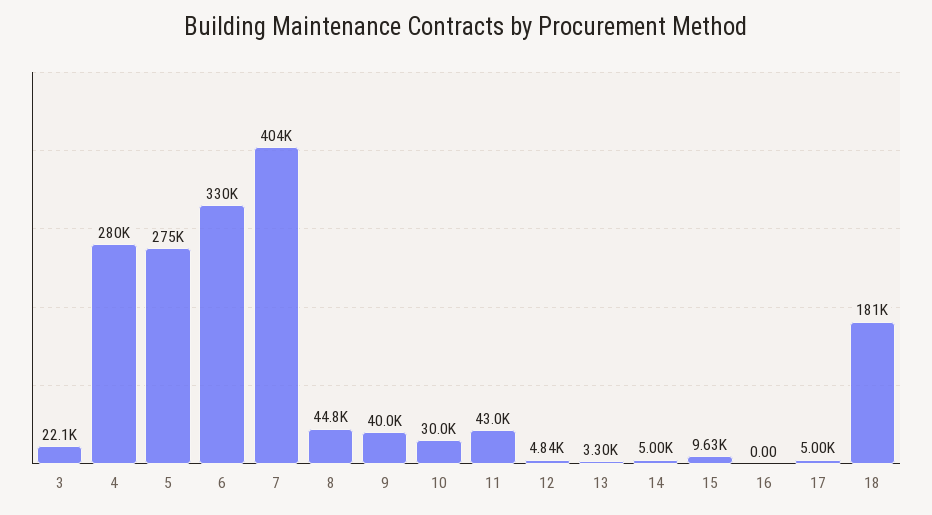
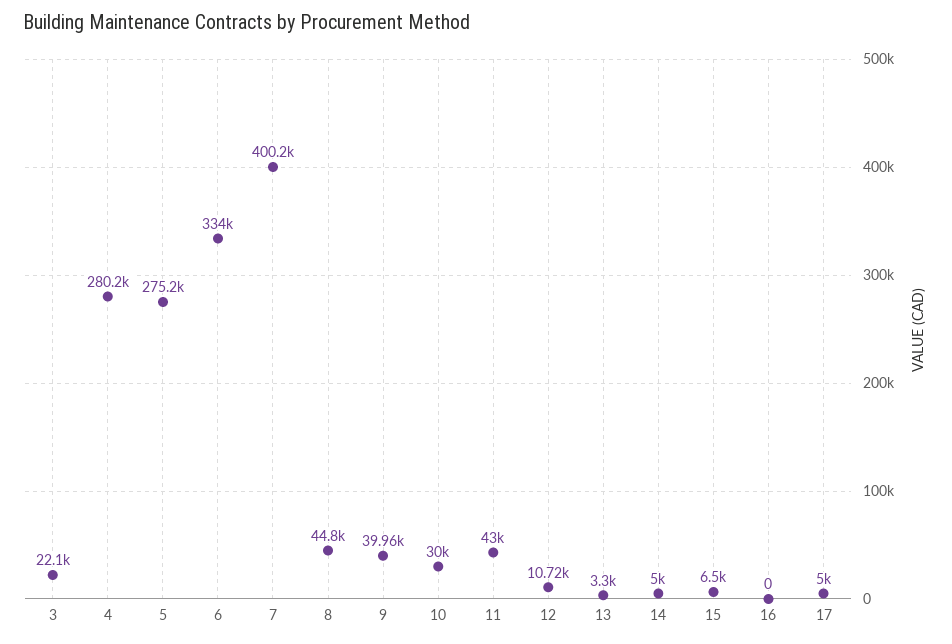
6: 330000 -> 334000
7: 404000 -> 400200
12: 4840 -> 10720
15: 9630 -> 6500
18: 181000 -> none

